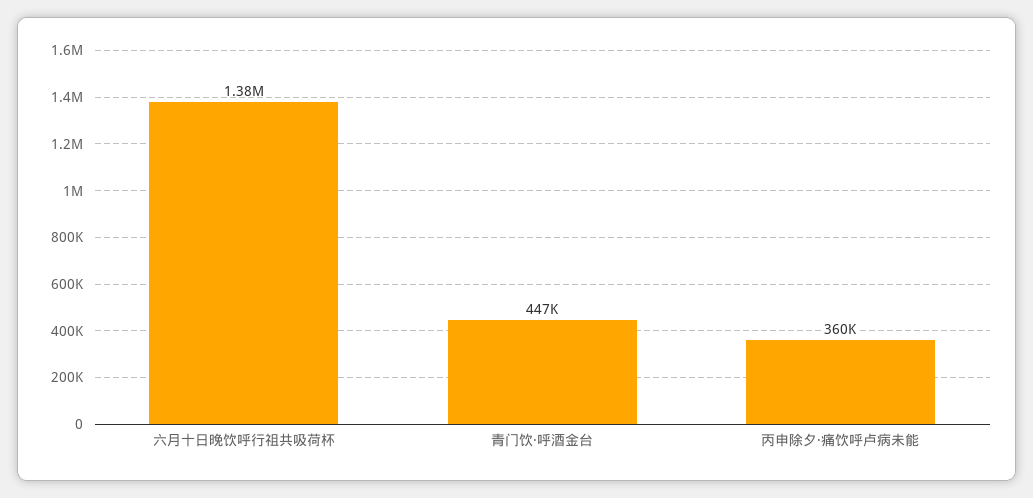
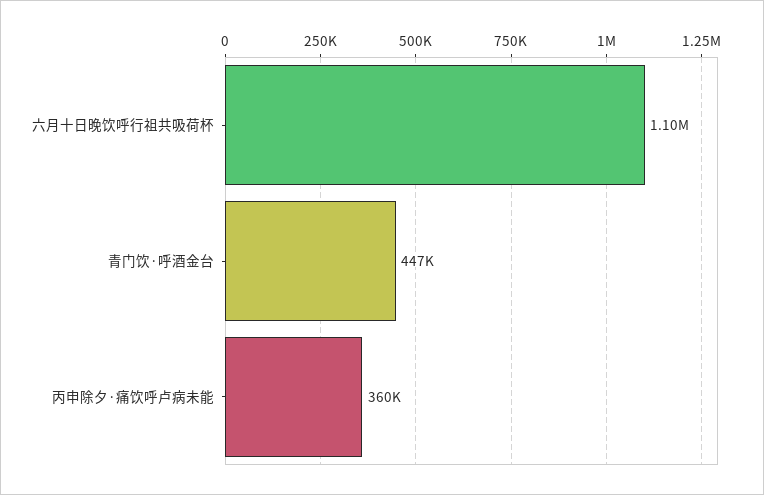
六月十日晚饮呼行祖共吸荷杯: 1380000 -> 1100000

